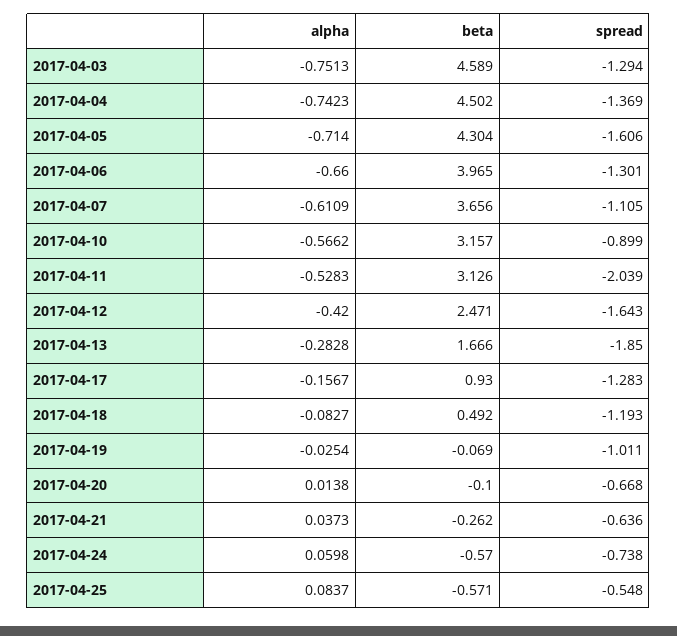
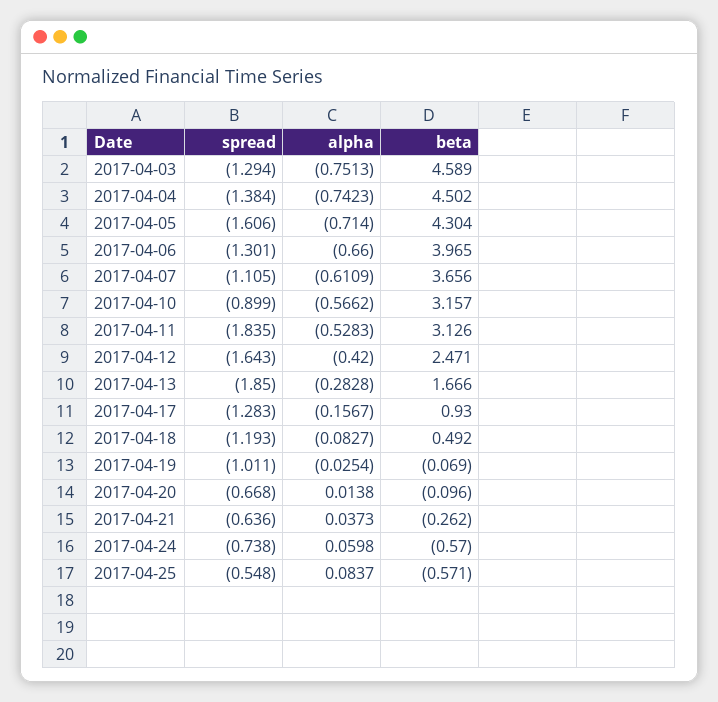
spread, 2017-04-04: -1.369 -> -1.384
spread, 2017-04-11: -2.039 -> -1.835
beta, 2017-04-20: -0.1 -> -0.096

